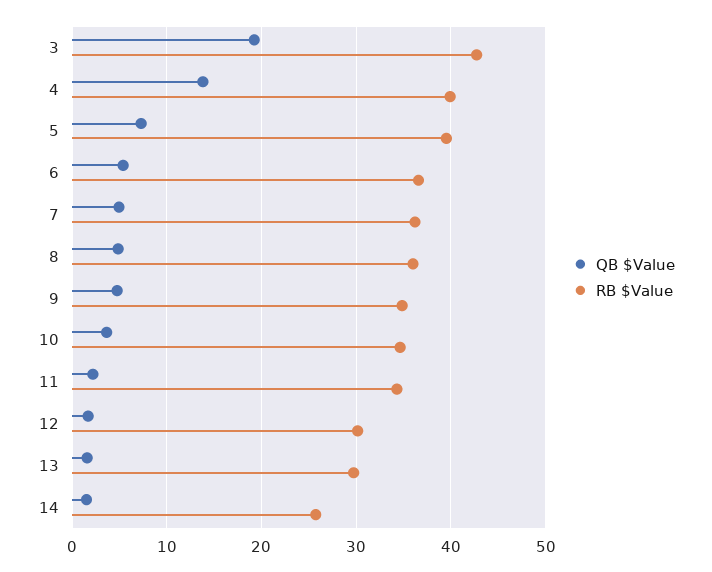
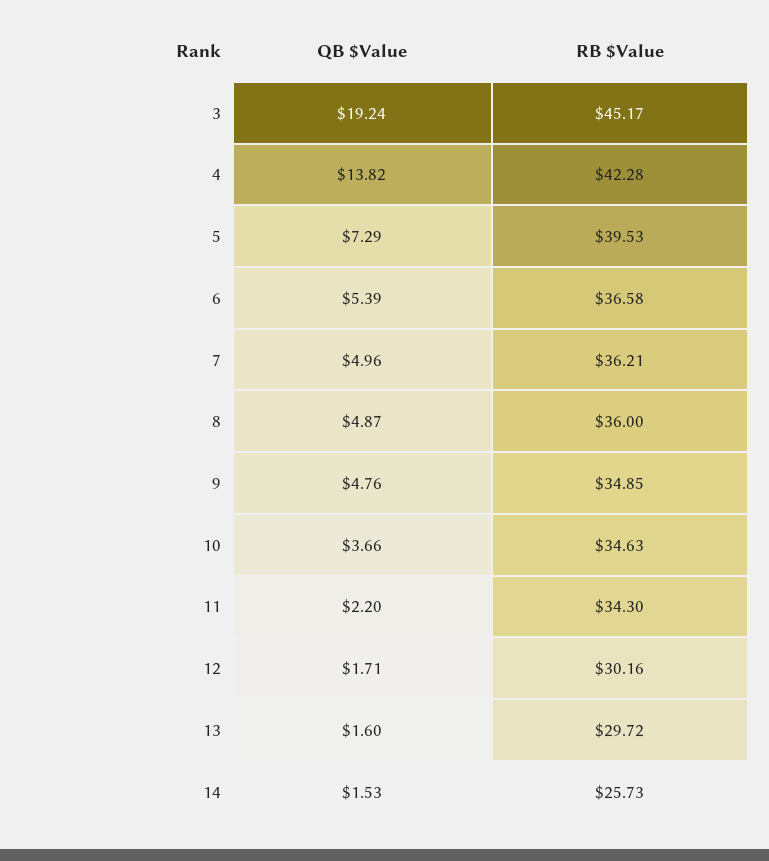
RB $Value, 3: 43 -> 45.17
RB $Value, 4: 40 -> 42.28

